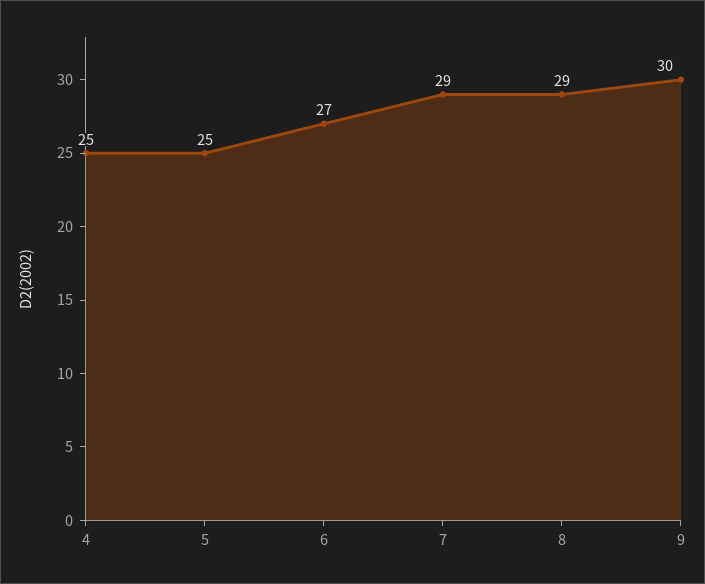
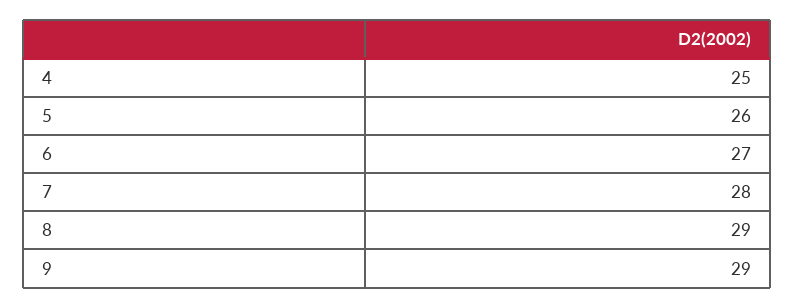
5: 25 -> 26
7: 29 -> 28
9: 30 -> 29

